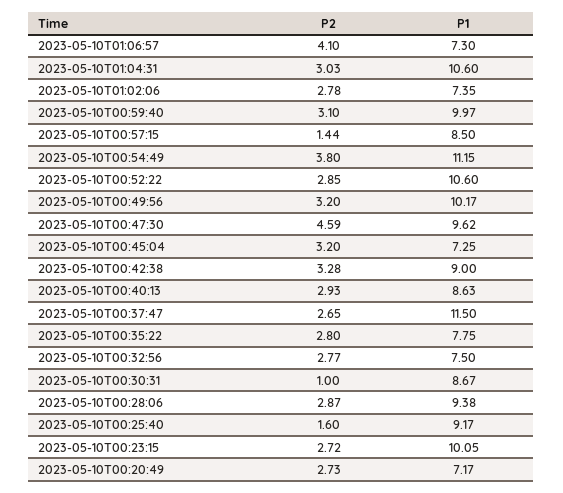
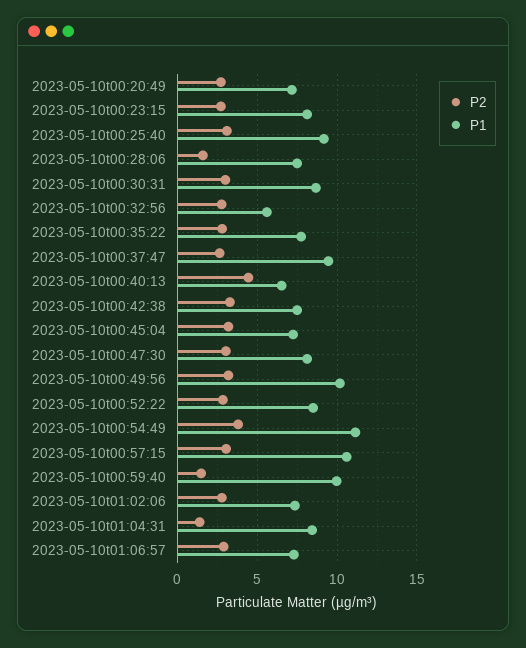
P2, 2023-05-10T01:06:57: 4.1 -> 3
P2, 2023-05-10T01:04:31: 3.03 -> 1.5
P1, 2023-05-10T01:04:31: 10.6 -> 8.5
P2, 2023-05-10T00:59:40: 3.1 -> 1.5
P2, 2023-05-10T00:57:15: 1.44 -> 3
P1, 2023-05-10T00:57:15: 8.5 -> 10.5
P1, 2023-05-10T00:52:22: 10.6 -> 8.5
P2, 2023-05-10T00:47:30: 4.59 -> 3
P1, 2023-05-10T00:47:30: 9.62 -> 8
P1, 2023-05-10T00:42:38: 9 -> 7.5
P2, 2023-05-10T00:40:13: 2.93 -> 4.5
P1, 2023-05-10T00:40:13: 8.63 -> 6.5
P1, 2023-05-10T00:37:47: 11.5 -> 9.5
P1, 2023-05-10T00:32:56: 7.5 -> 5.5
P2, 2023-05-10T00:30:31: 1 -> 3
P2, 2023-05-10T00:28:06: 2.87 -> 1.5
P1, 2023-05-10T00:28:06: 9.38 -> 7.5
P2, 2023-05-10T00:25:40: 1.6 -> 3
P1, 2023-05-10T00:23:15: 10.05 -> 8

